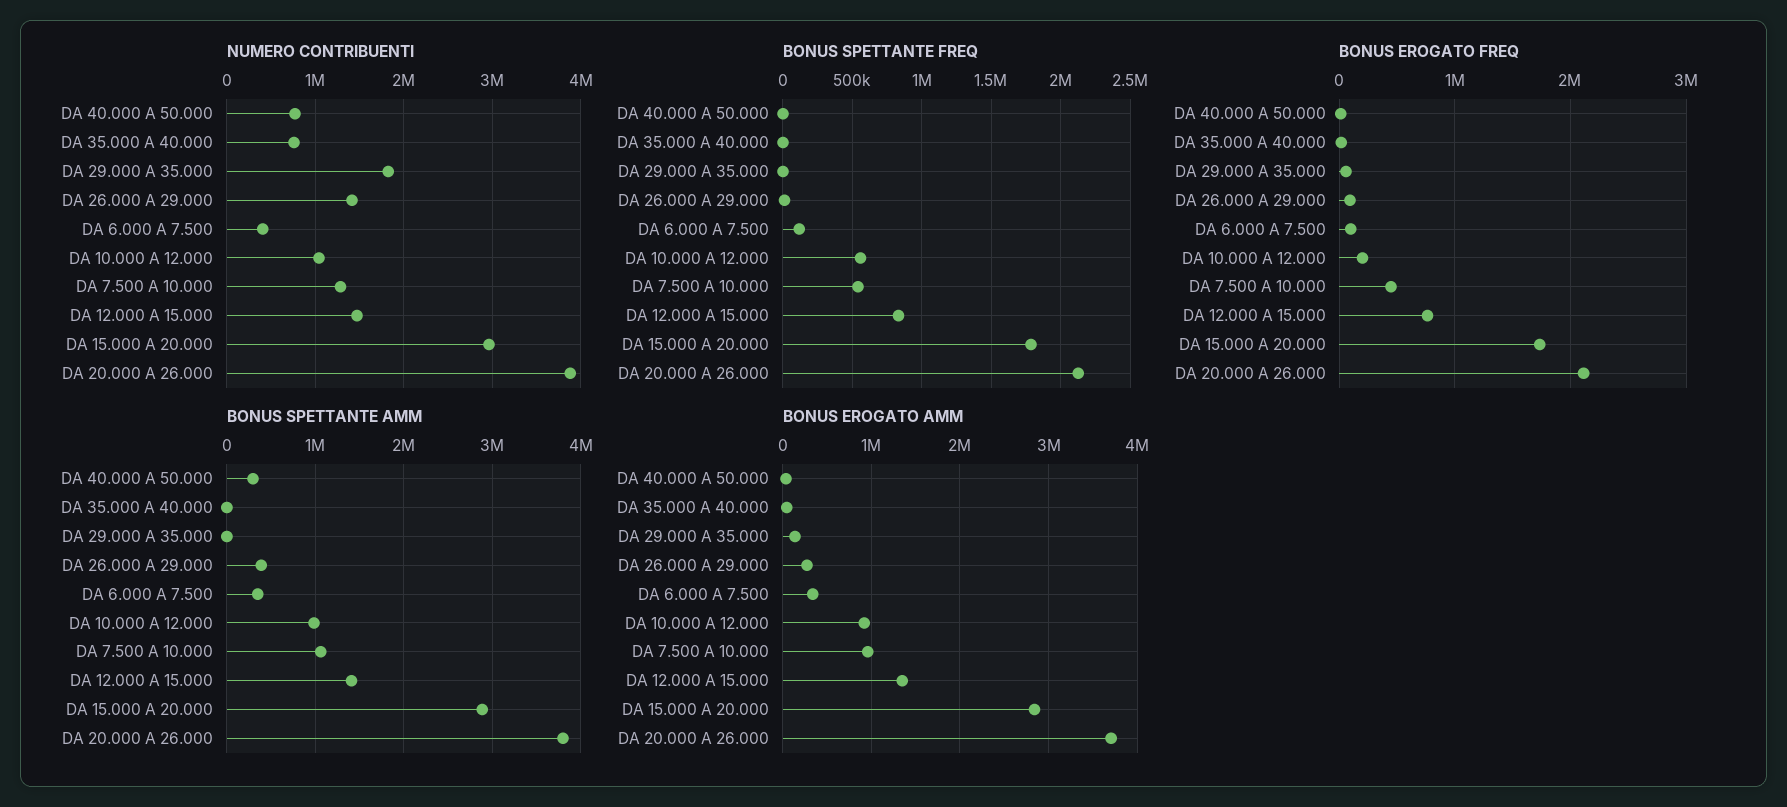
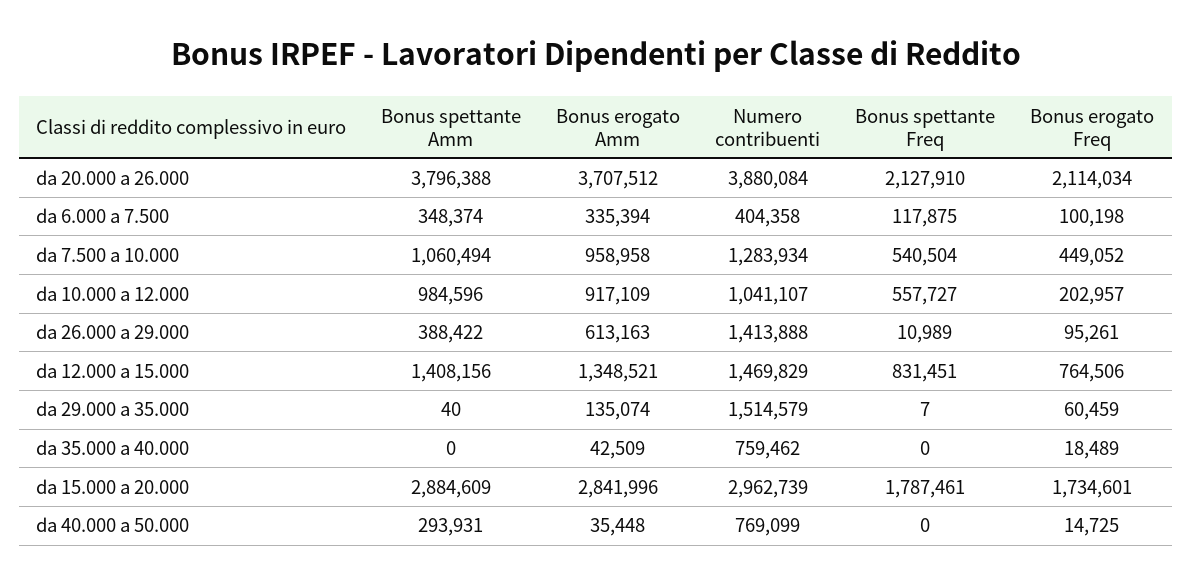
NUMERO CONTRIBUENTI, DA 29.000 A 35.000: 1800000 -> 1514579
BONUS EROGATO AMM, DA 26.000 A 29.000: 300000 -> 613163

